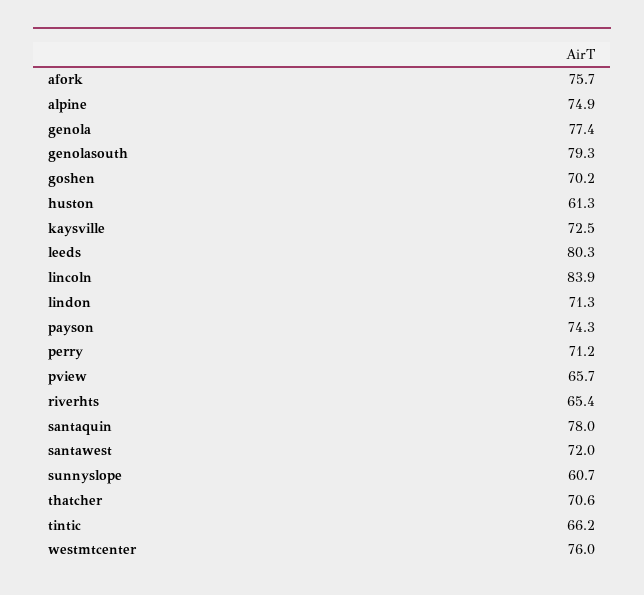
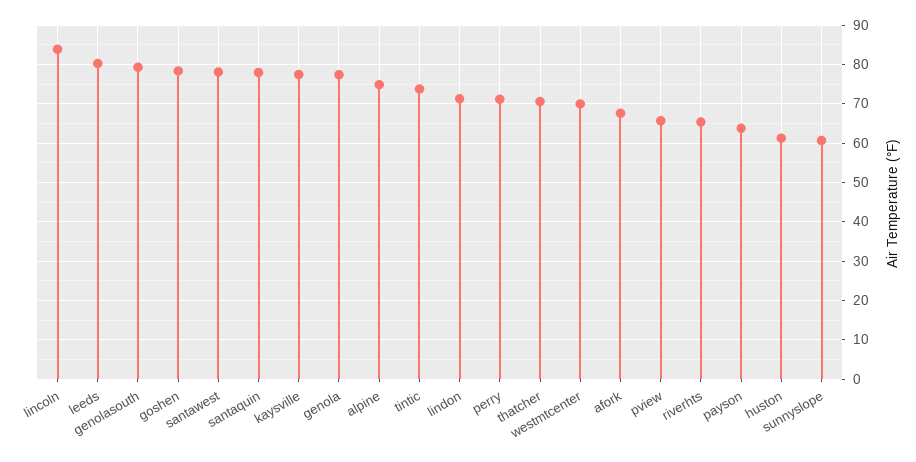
afork: 75.7 -> 68
goshen: 70.2 -> 78
kaysville: 72.5 -> 78
payson: 74.3 -> 64
santawest: 72 -> 78
tintic: 66.2 -> 74
westmtcenter: 76 -> 70

